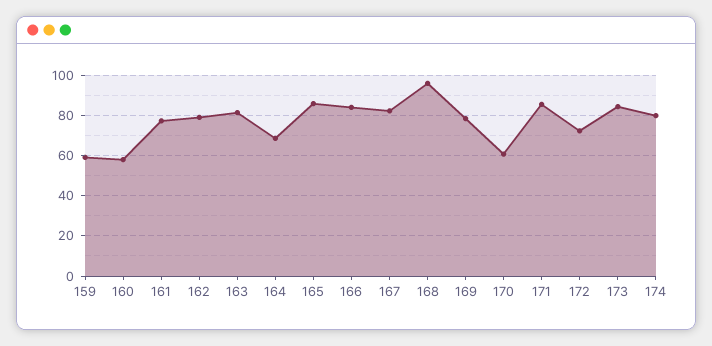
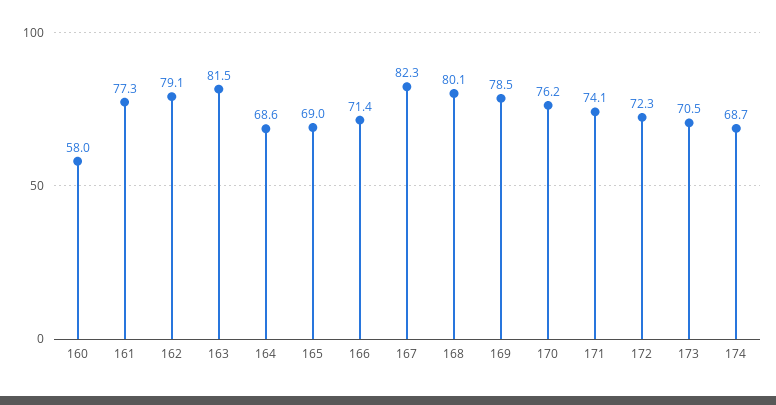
159: 60 -> none
165: 85 -> 69
166: 85 -> 71.4
168: 95 -> 80.1
170: 60 -> 76.2
171: 85 -> 74.1
173: 85 -> 70.5
174: 80 -> 68.7

